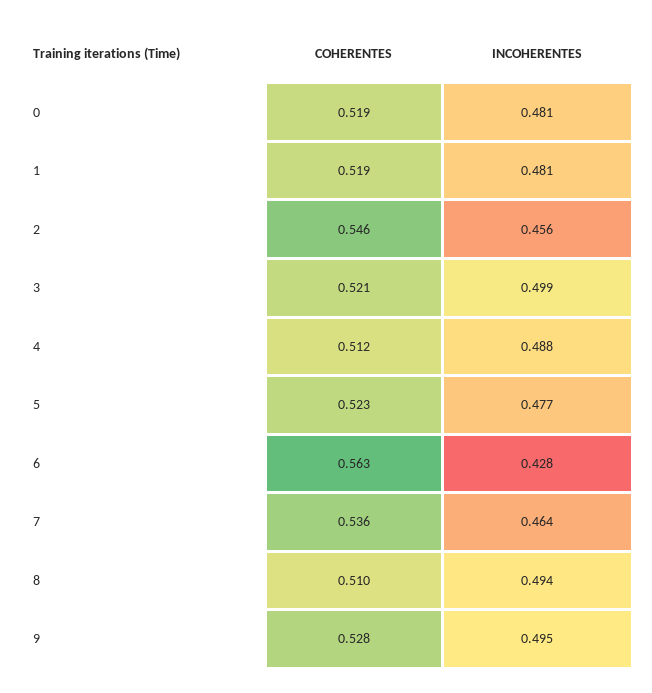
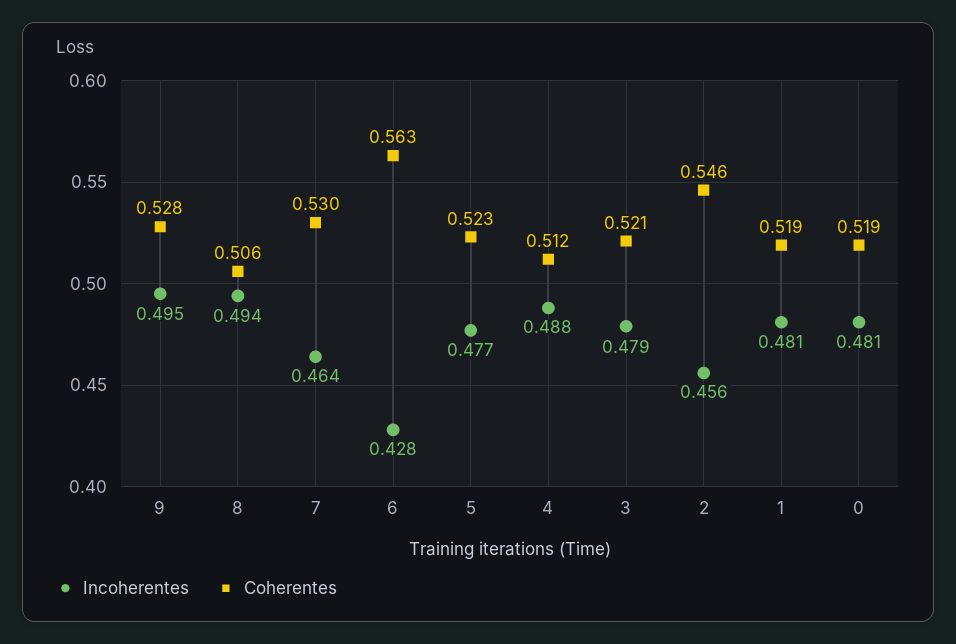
INCOHERENTES, 3: 0.499 -> 0.479
COHERENTES, 7: 0.536 -> 0.53
COHERENTES, 8: 0.51 -> 0.506

